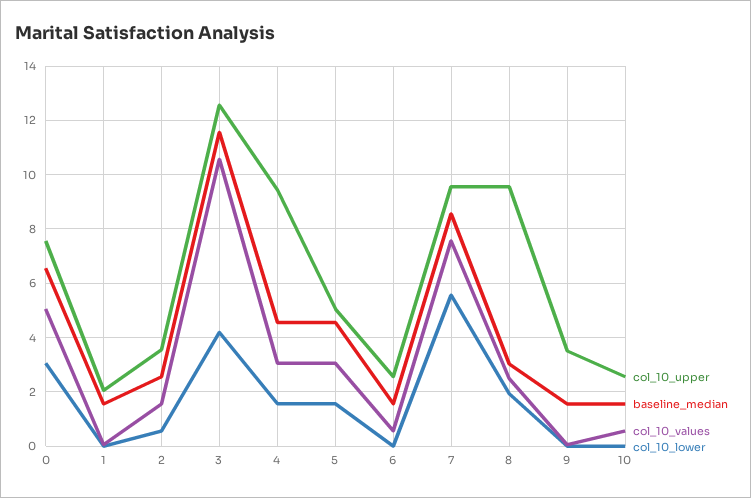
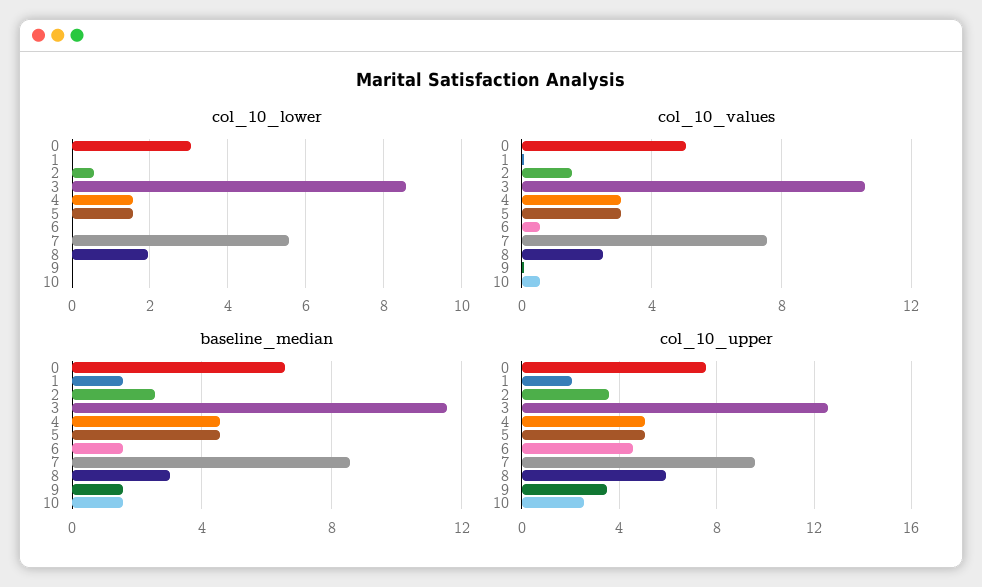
col_10_lower, 3: 4.25 -> 8.6
col_10_upper, 4: 9.5 -> 5
col_10_upper, 6: 2.5 -> 4.5
col_10_upper, 8: 9.5 -> 6

